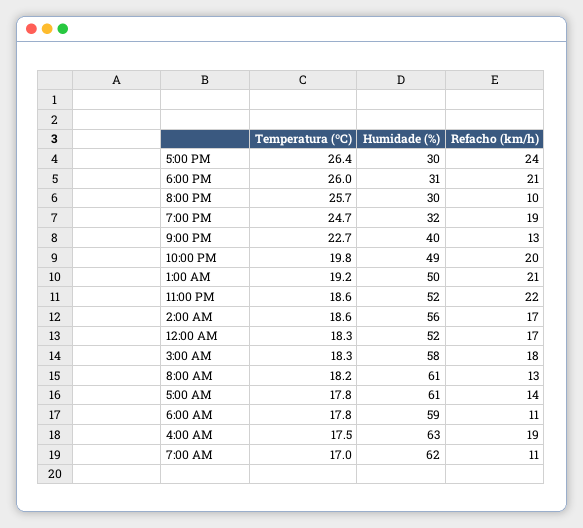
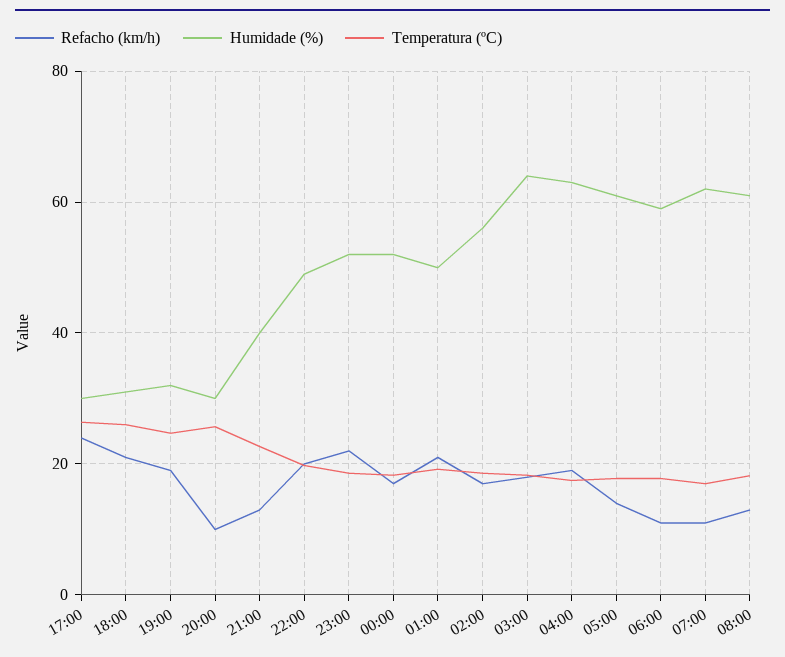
Humidade (%), 3:00 AM: 58 -> 64

